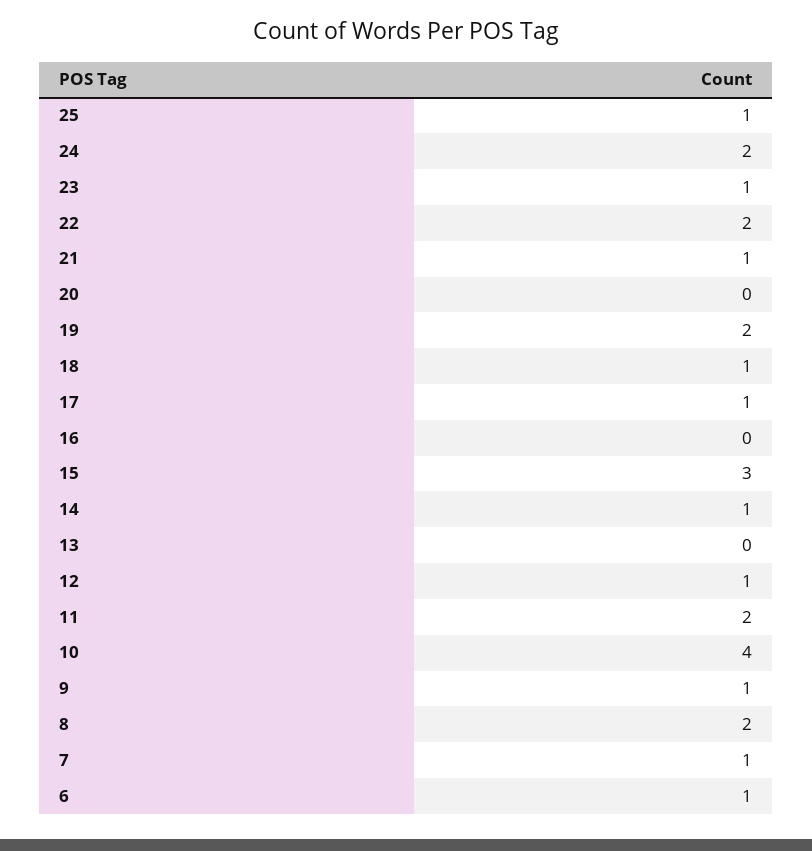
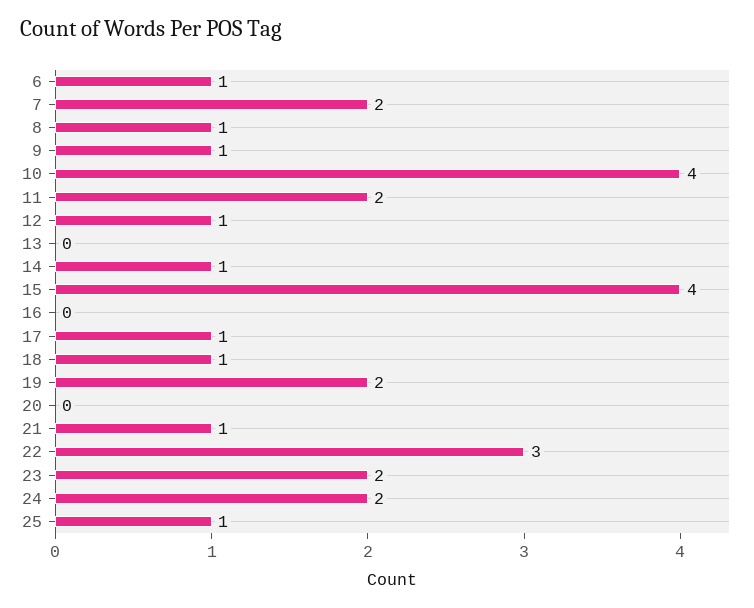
23: 1 -> 2
22: 2 -> 3
15: 3 -> 4
8: 2 -> 1
7: 1 -> 2

